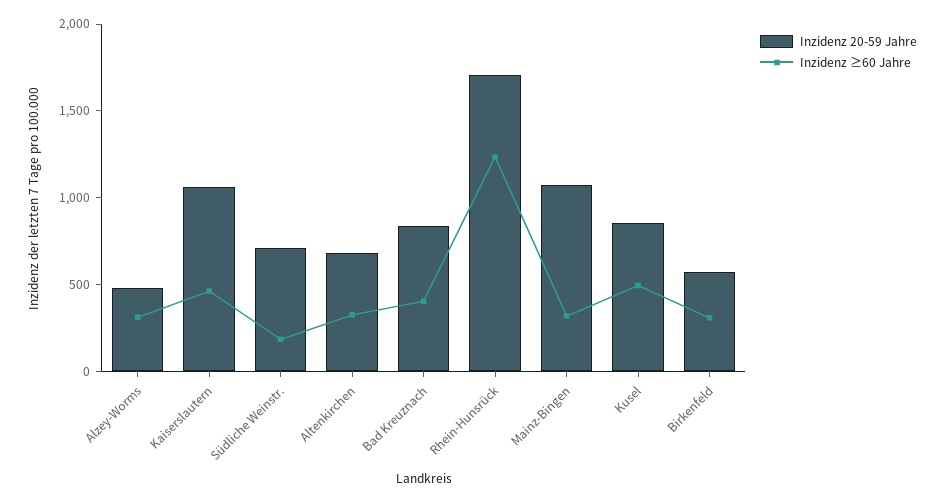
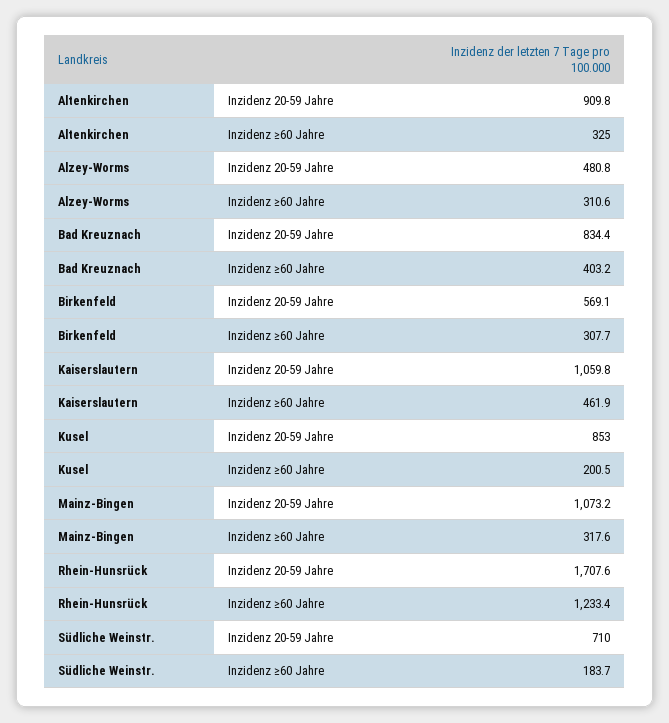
Inzidenz 20-59 Jahre, Altenkirchen: 700 -> 909.8
Inzidenz ≥60 Jahre, Kusel: 500 -> 200.5

